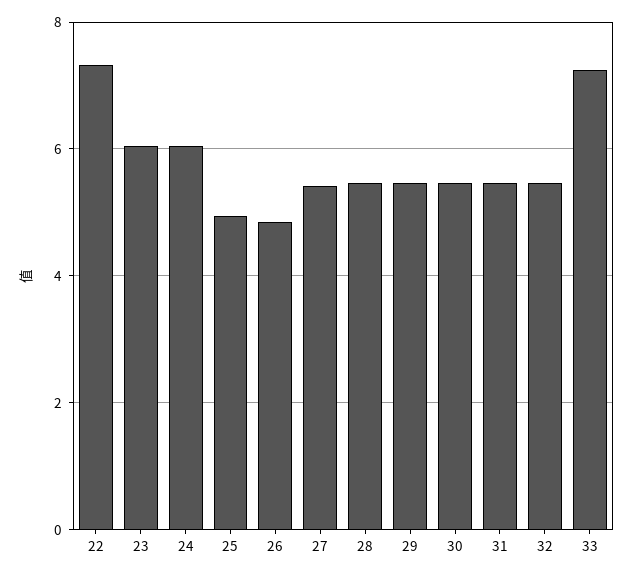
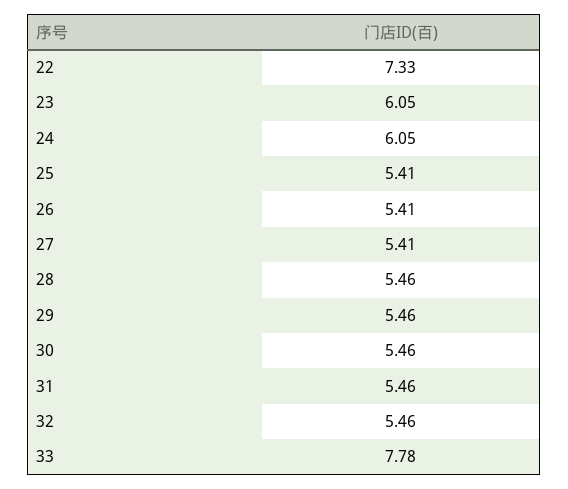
25: 5 -> 5.41
26: 4.8 -> 5.41
33: 7.2 -> 7.78

